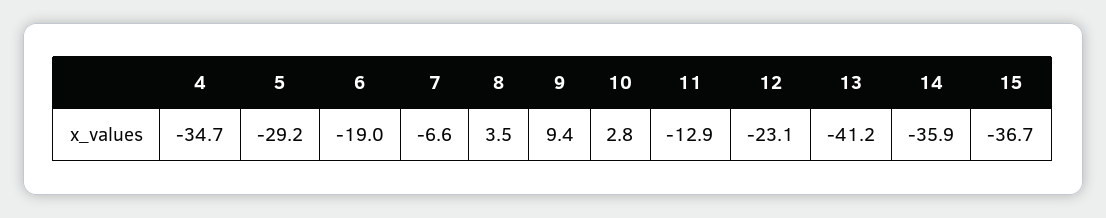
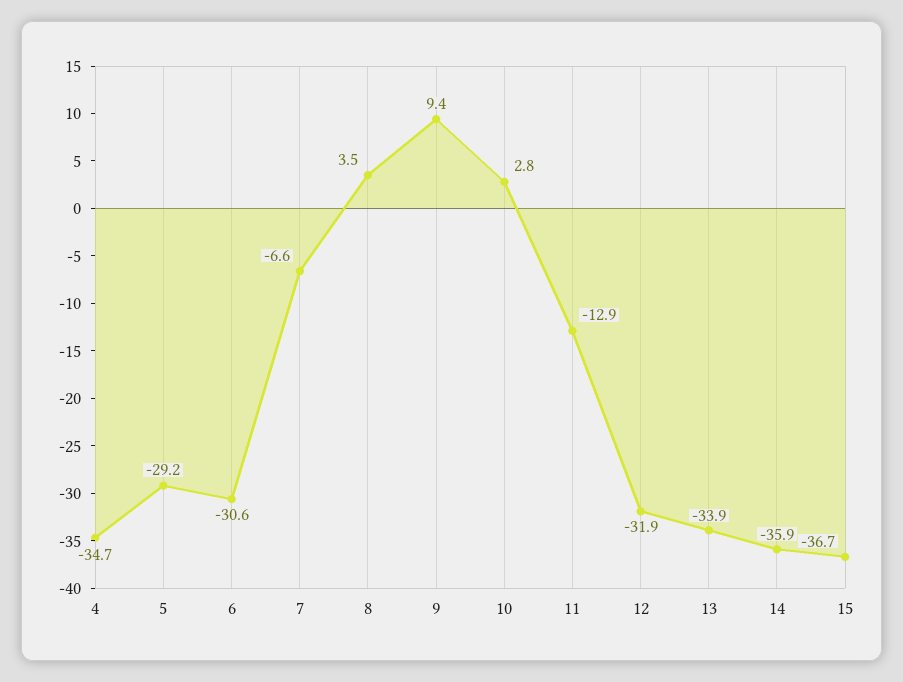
6: -19 -> -30.6
12: -23.1 -> -31.9
13: -41.2 -> -33.9

